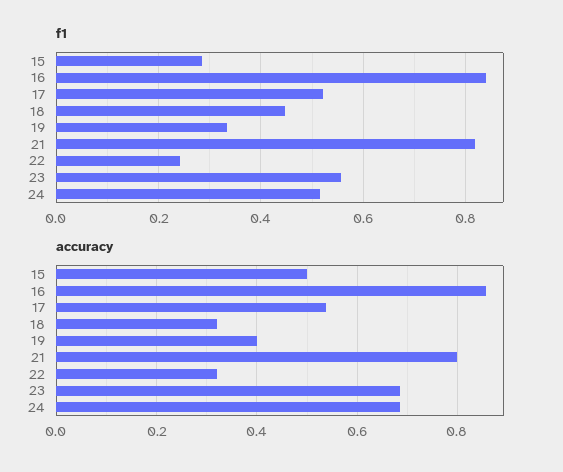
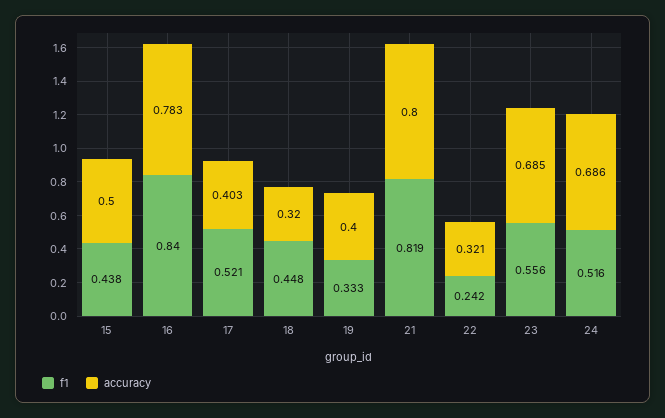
f1, 15: 0.28 -> 0.438
accuracy, 16: 0.86 -> 0.783
accuracy, 17: 0.54 -> 0.403

